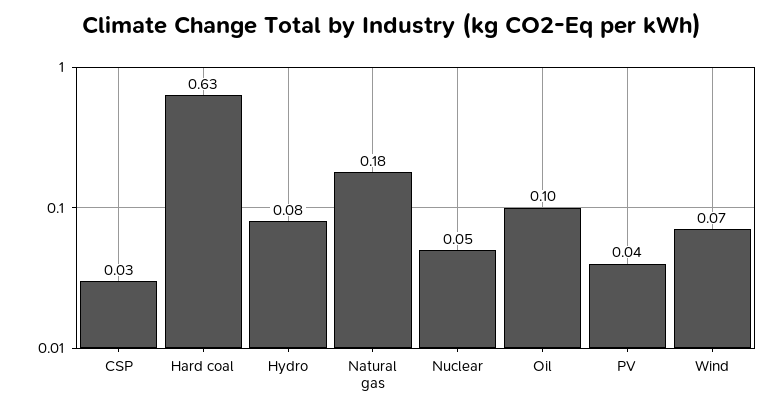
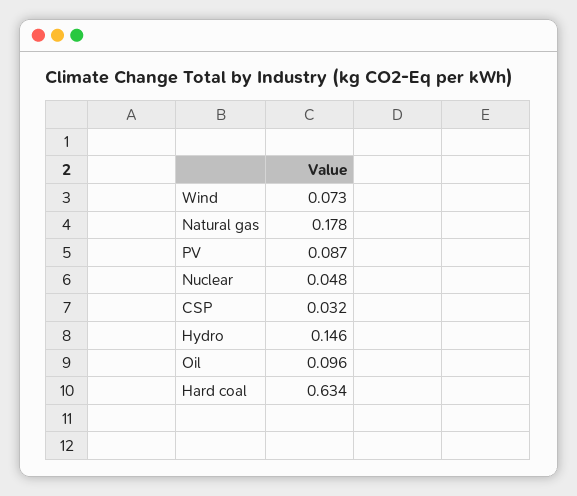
Hydro: 0.08 -> 0.146
PV: 0.04 -> 0.087

